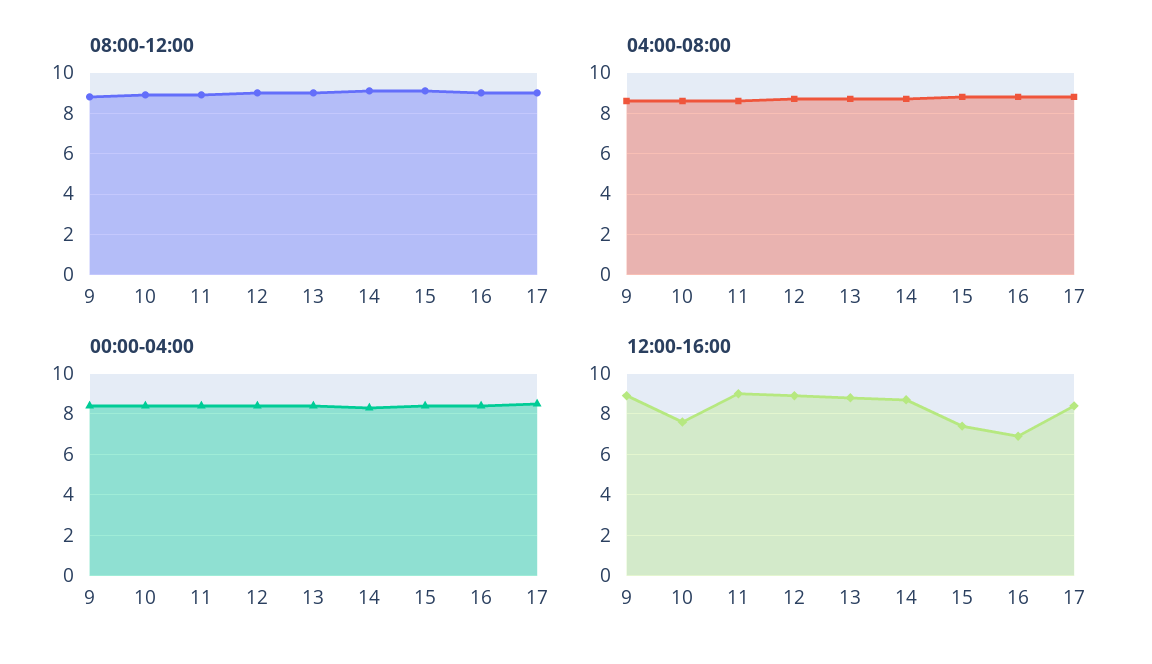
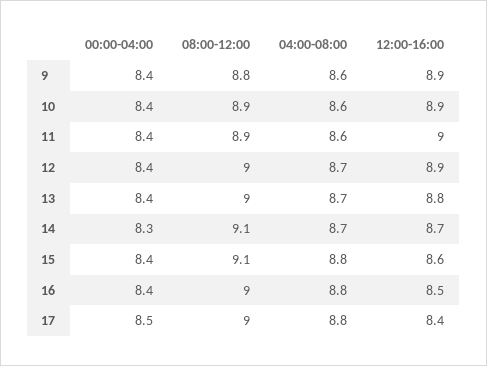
12:00-16:00, 10: 7.5 -> 8.9
12:00-16:00, 15: 7.5 -> 8.6
12:00-16:00, 16: 7 -> 8.5

